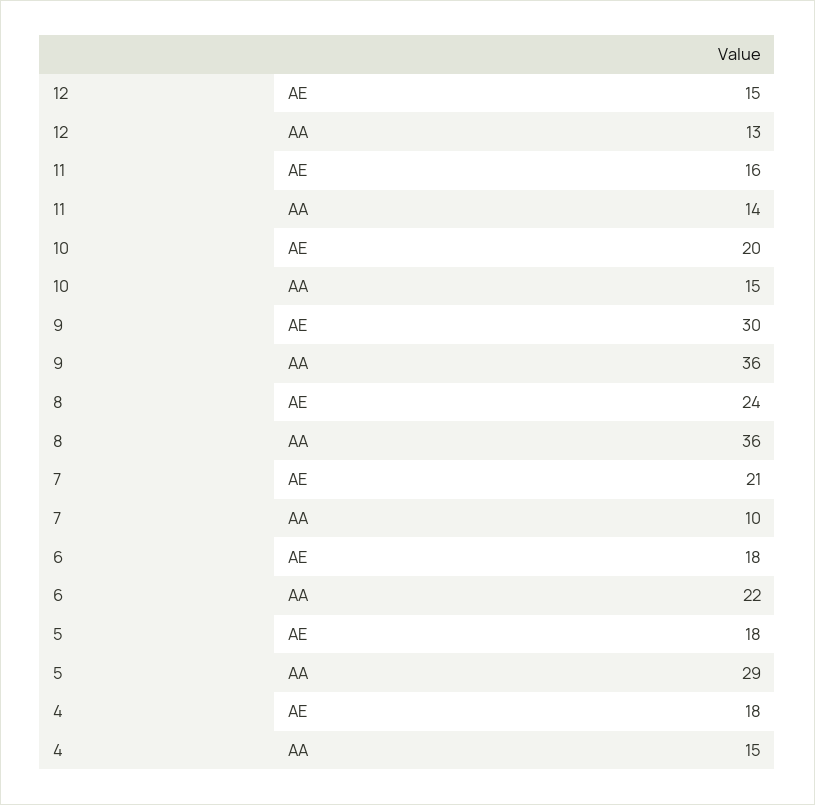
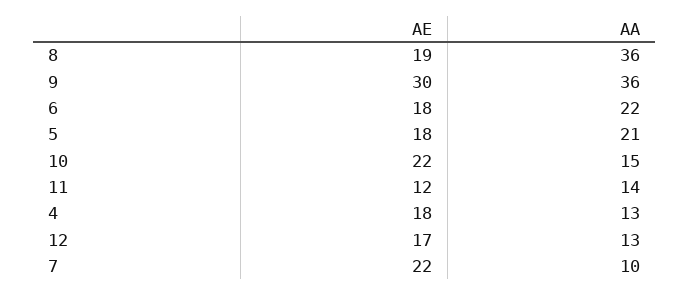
12, AE: 15 -> 17
11, AE: 16 -> 12
10, AE: 20 -> 22
8, AE: 24 -> 19
7, AE: 21 -> 22
5, AA: 29 -> 21
4, AA: 15 -> 13

